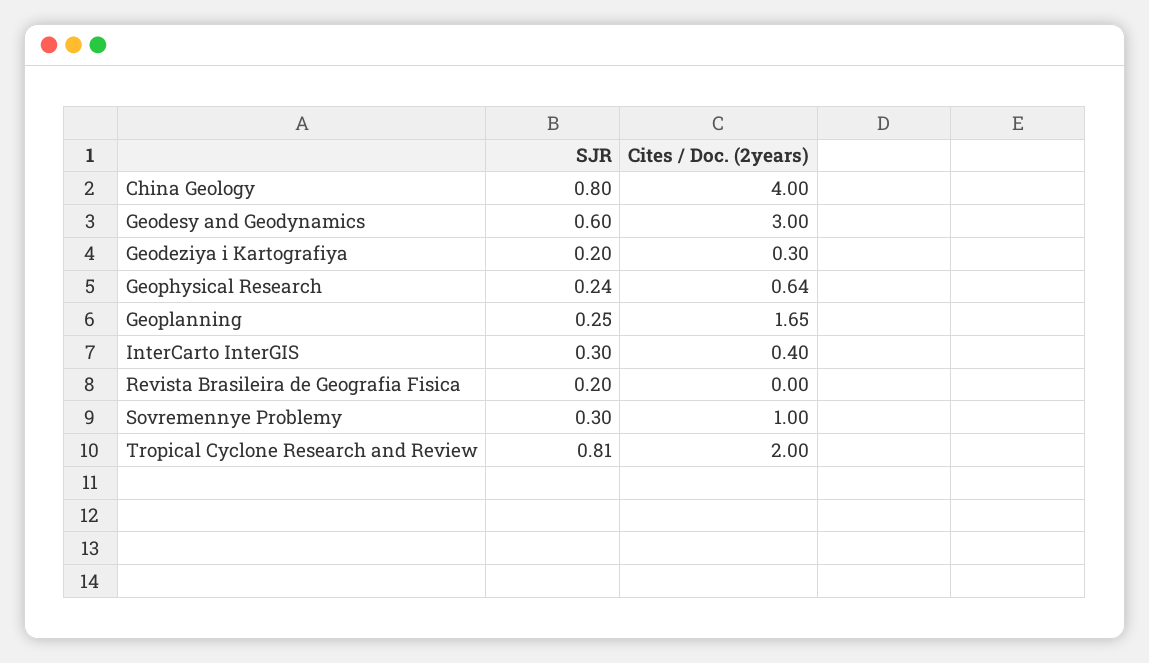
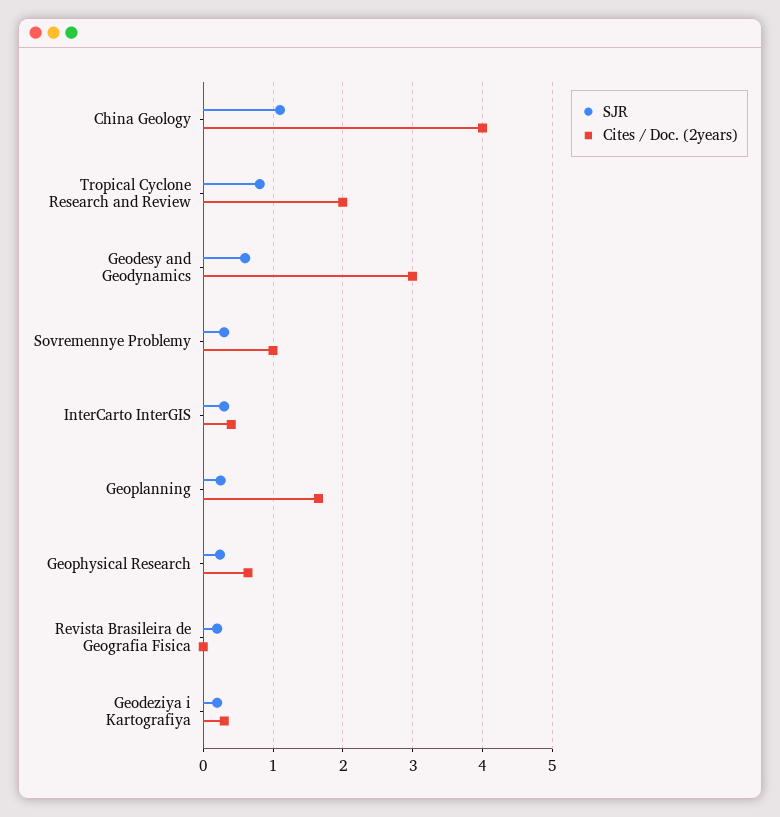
SJR, China Geology: 0.8 -> 1.1

